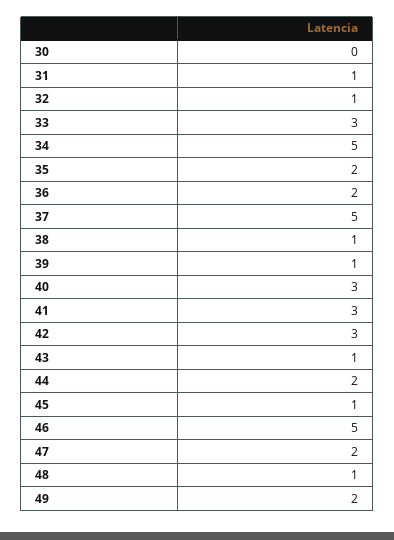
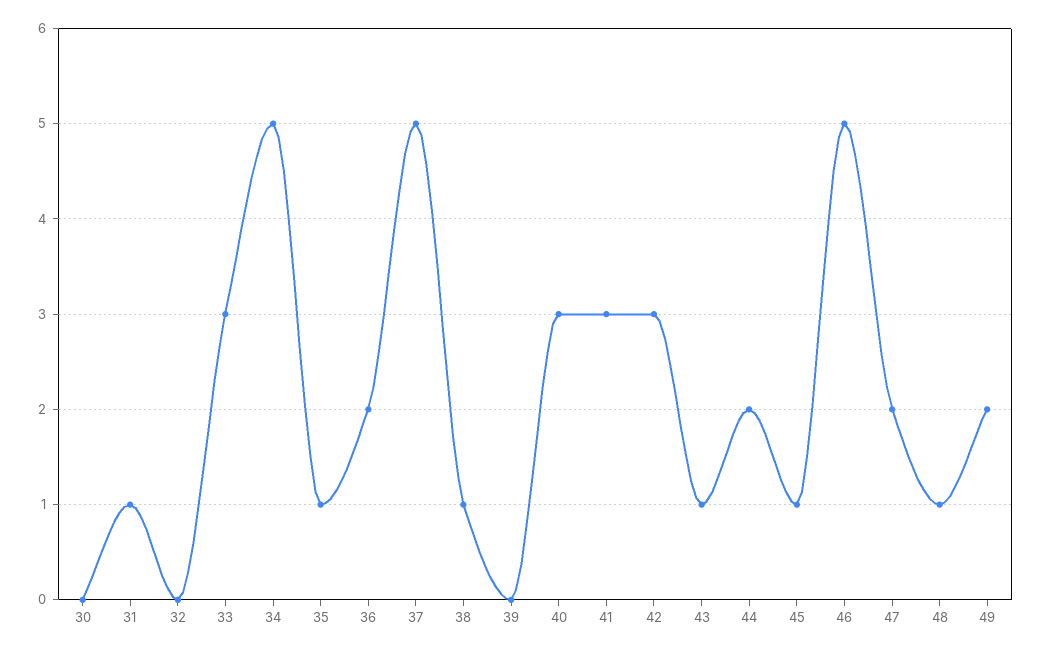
32: 1 -> 0
35: 2 -> 1
39: 1 -> 0

